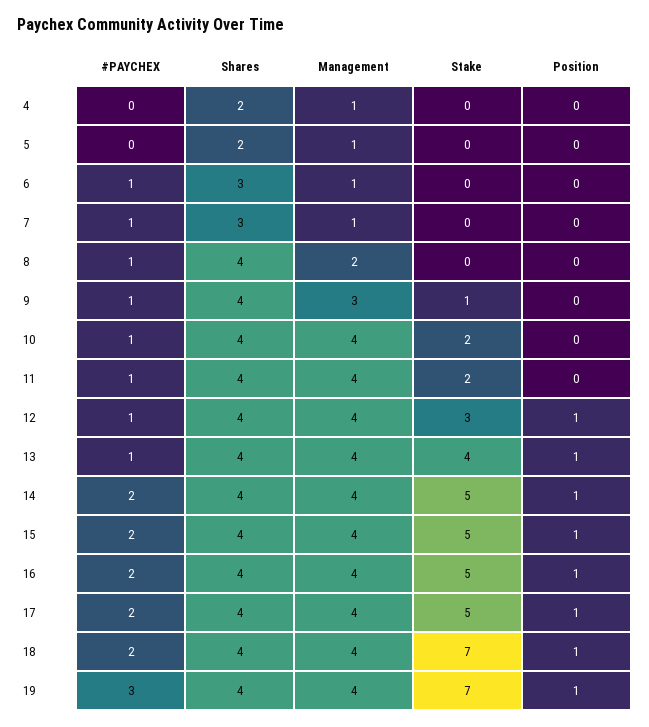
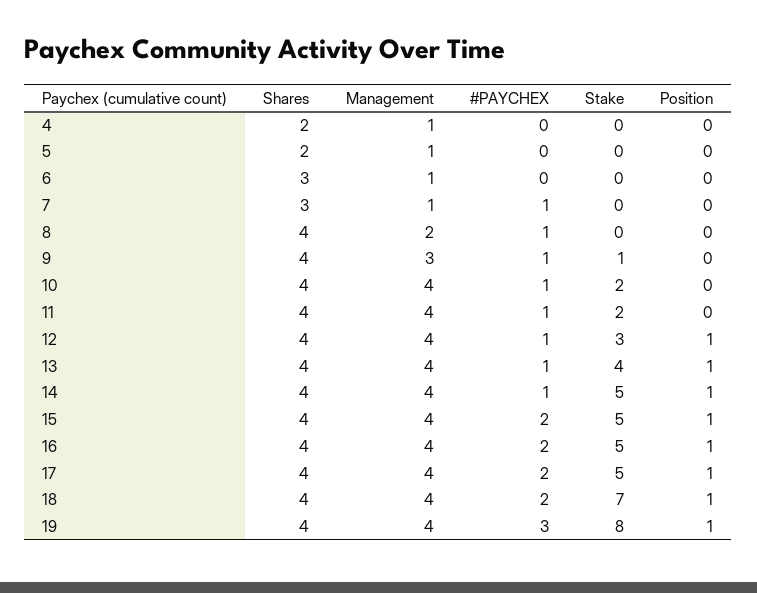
#PAYCHEX, 6: 1 -> 0
#PAYCHEX, 14: 2 -> 1
Stake, 19: 7 -> 8

